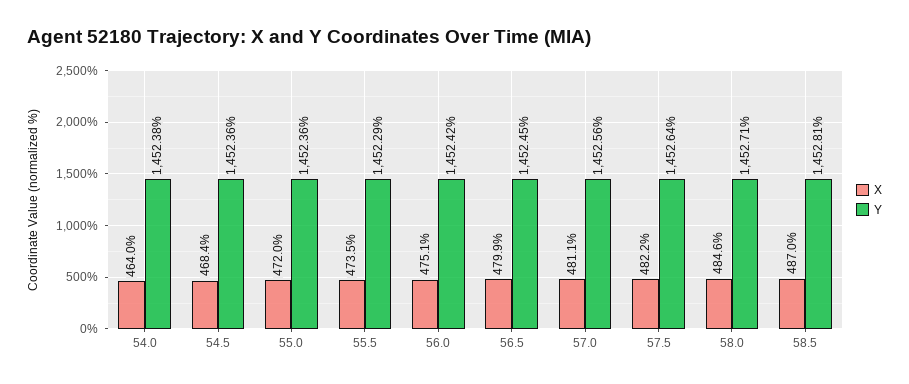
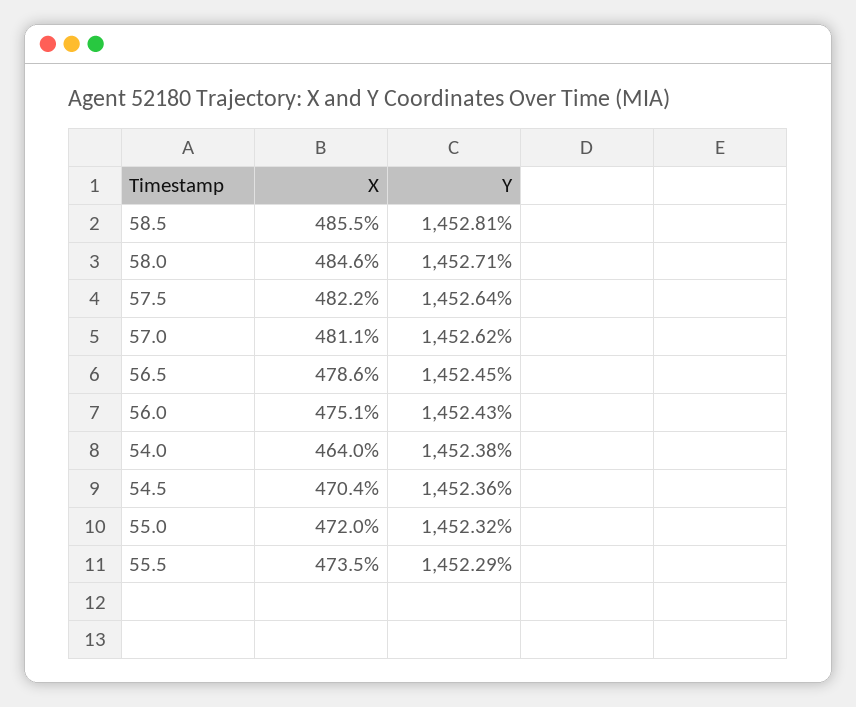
X, 54.5: 468.4 -> 470.4
Y, 55.0: 1452.36 -> 1452.32
Y, 56.0: 1452.42 -> 1452.43
X, 56.5: 479.9 -> 478.6
Y, 57.0: 1452.56 -> 1452.62
X, 58.5: 487 -> 485.5

